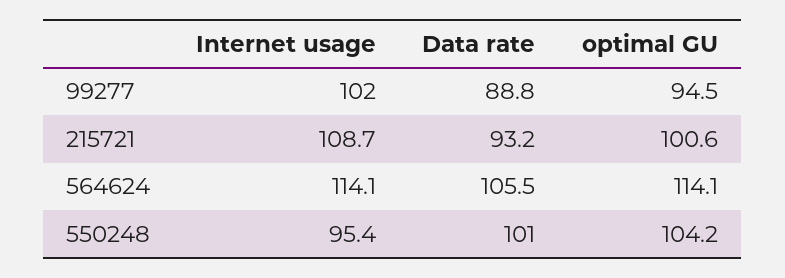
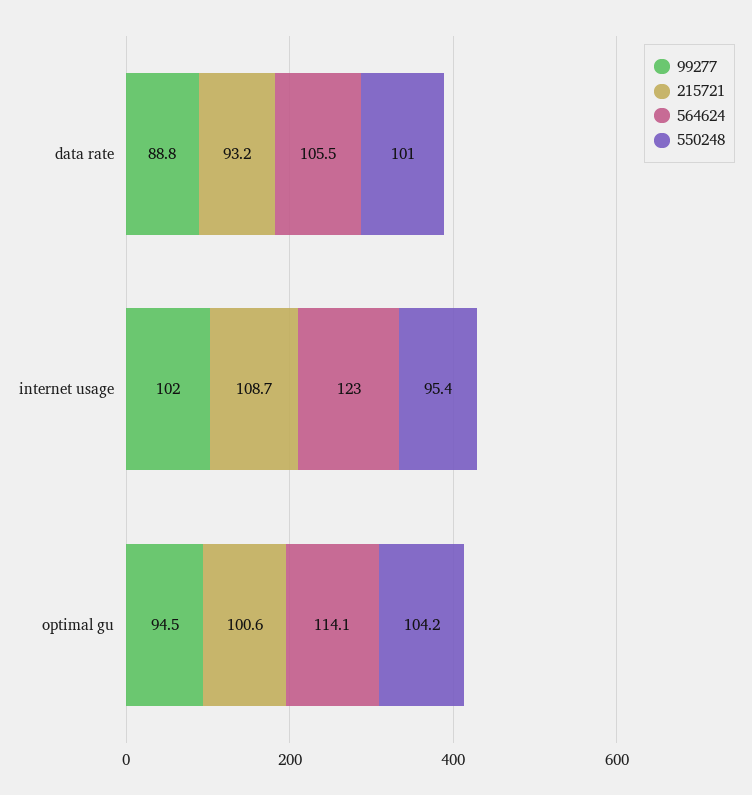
564624, Internet usage: 114.1 -> 123

